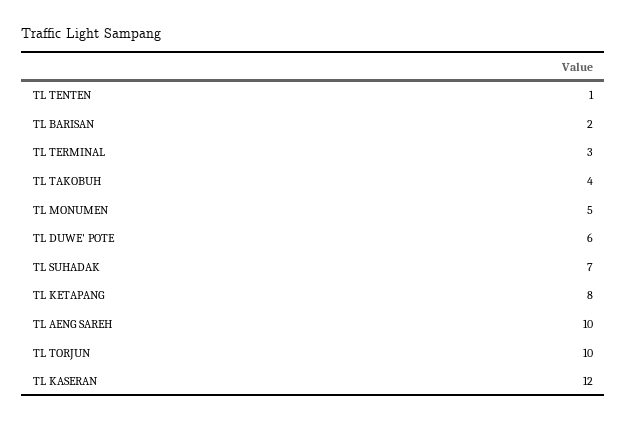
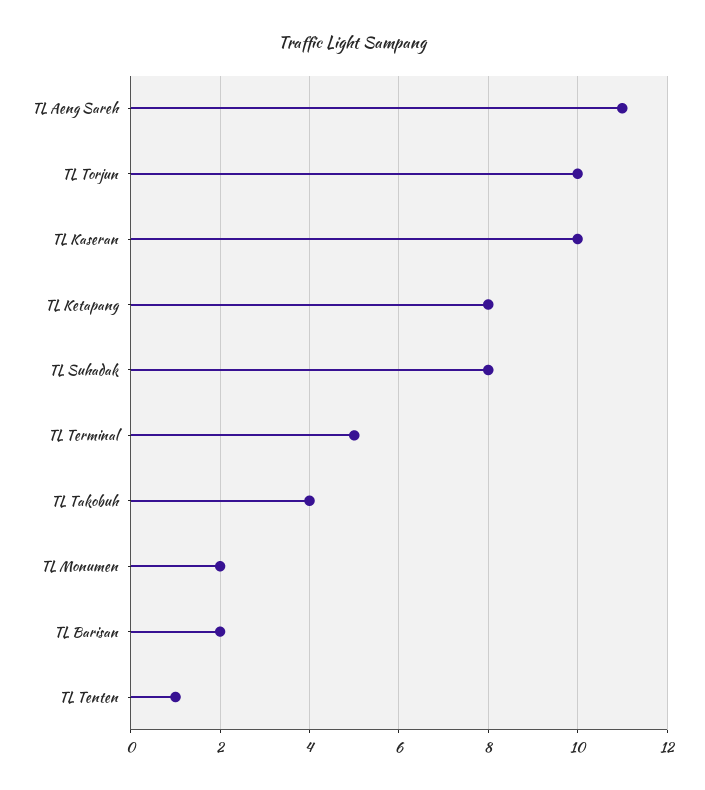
TL TERMINAL: 3 -> 5
TL MONUMEN: 5 -> 2
TL DUWE' POTE: 6 -> none
TL SUHADAK: 7 -> 8
TL AENG SAREH: 10 -> 11
TL KASERAN: 12 -> 10

